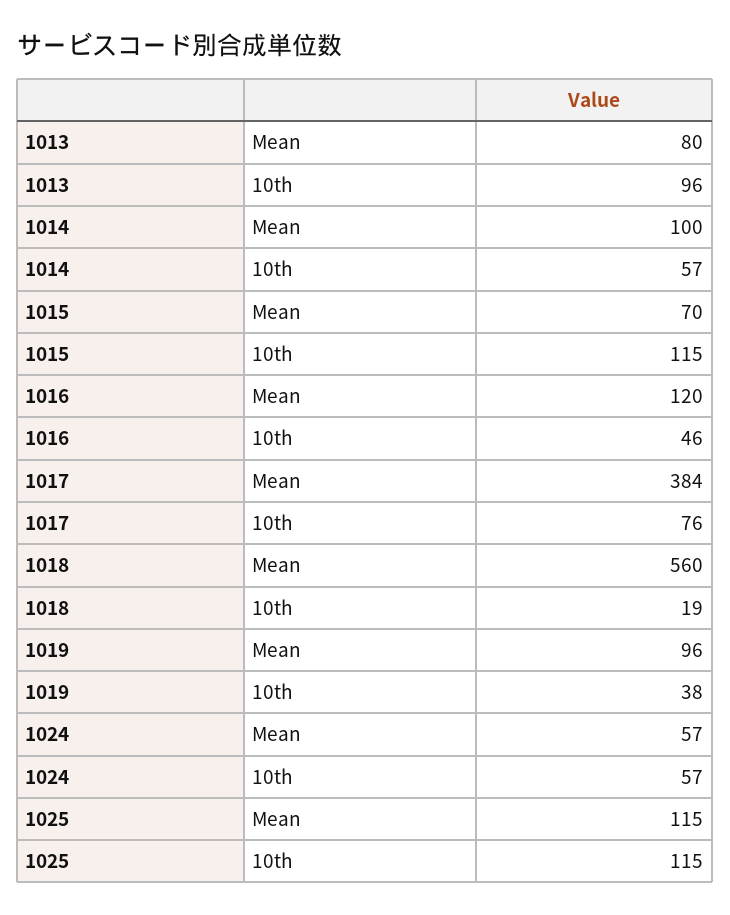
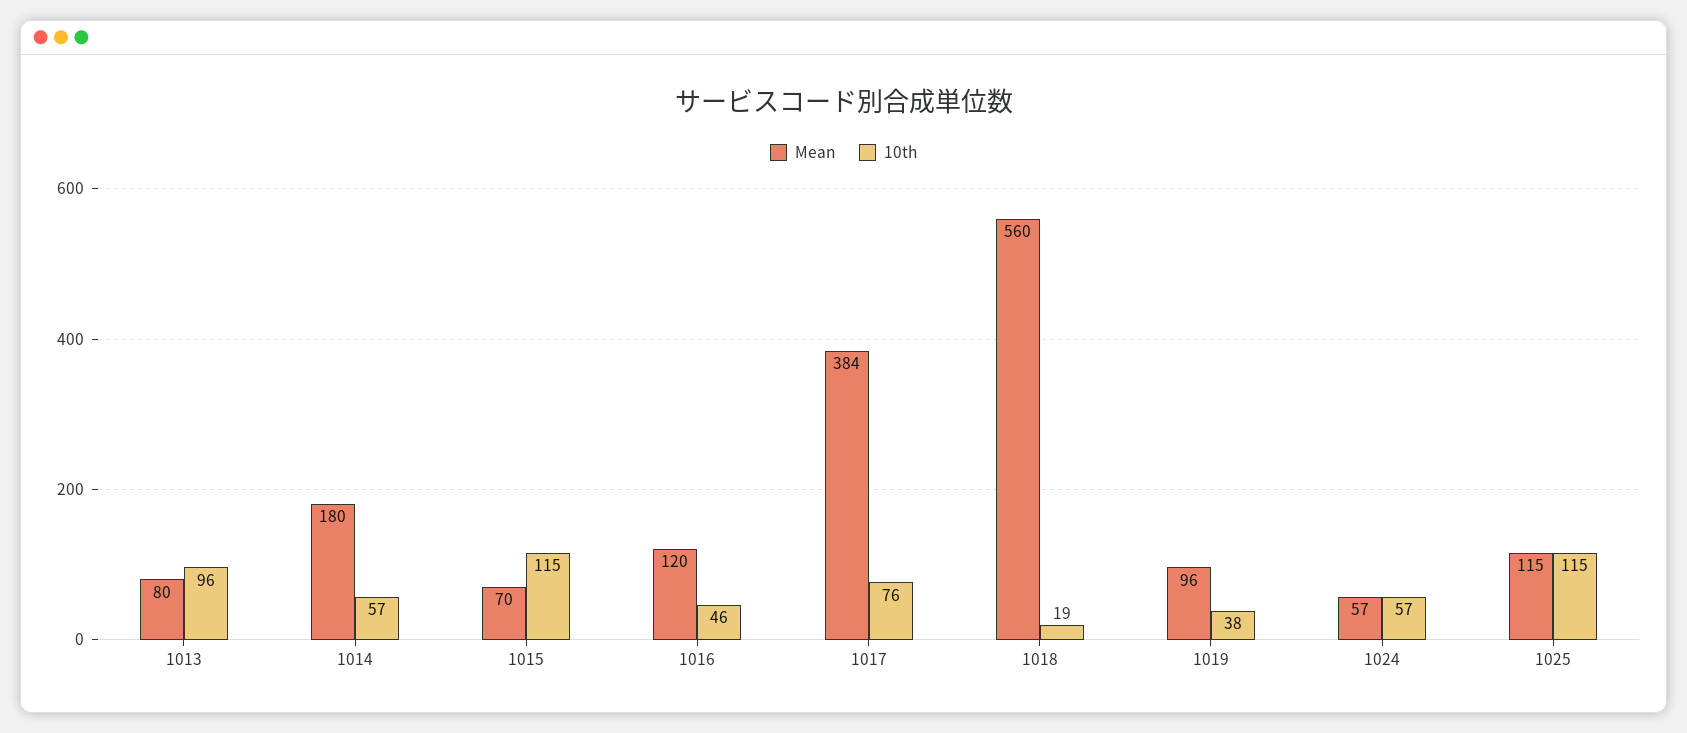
Mean, 1014: 100 -> 180

